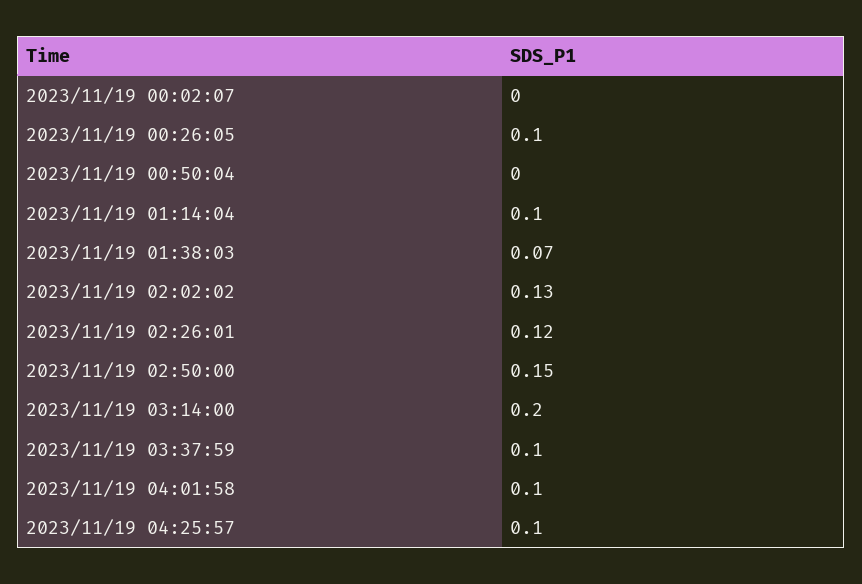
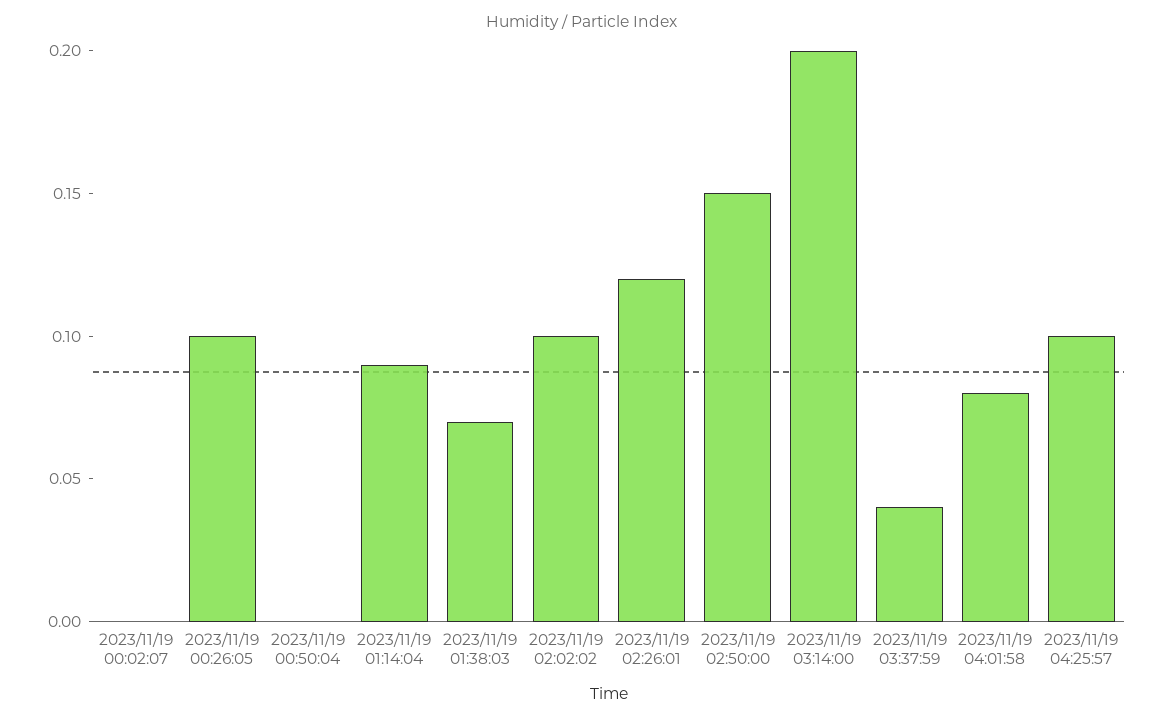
2023/11/19 01:14:04: 0.1 -> 0.09
2023/11/19 02:02:02: 0.13 -> 0.1
2023/11/19 03:37:59: 0.1 -> 0.04
2023/11/19 04:01:58: 0.1 -> 0.08

